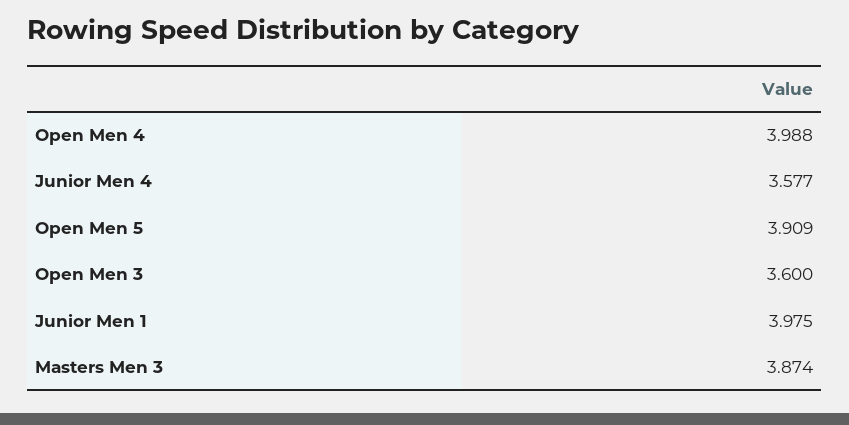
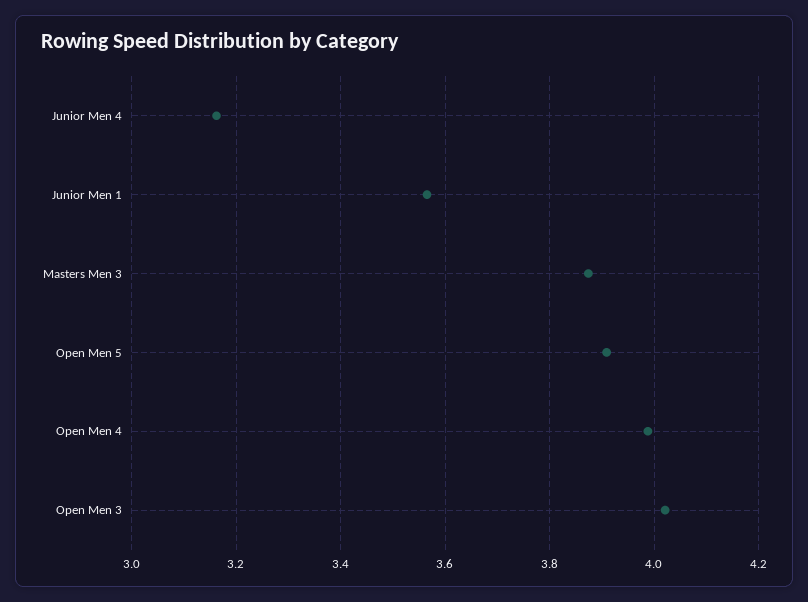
Junior Men 4: 3.577 -> 3.16
Open Men 3: 3.6 -> 4.02
Junior Men 1: 3.975 -> 3.56

